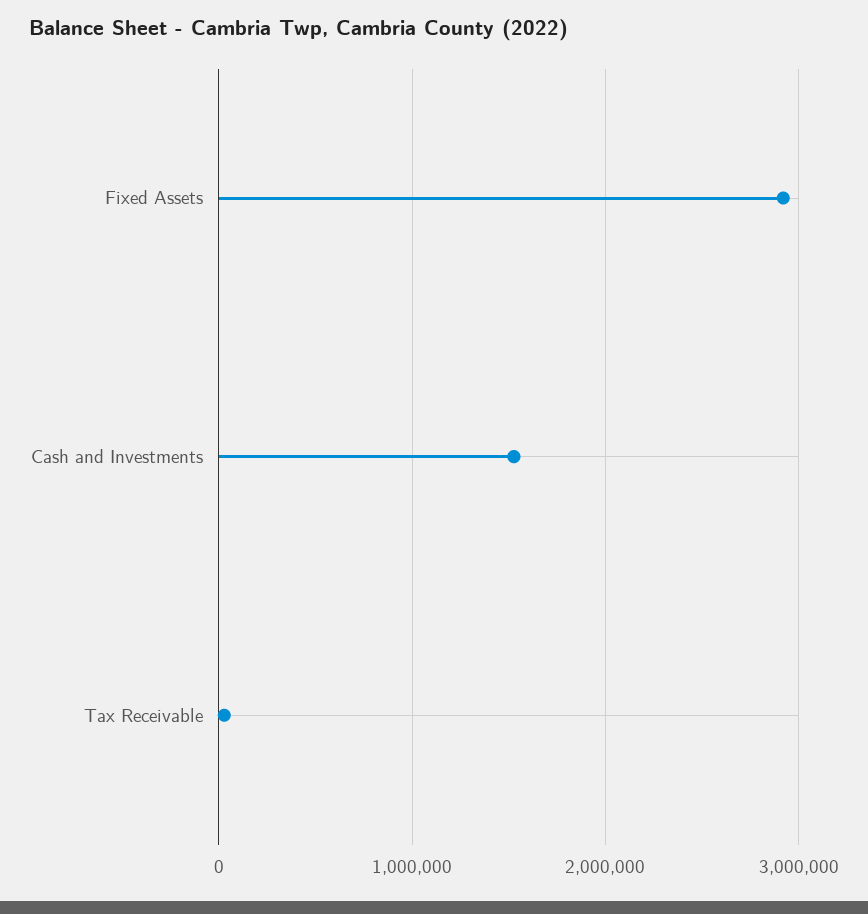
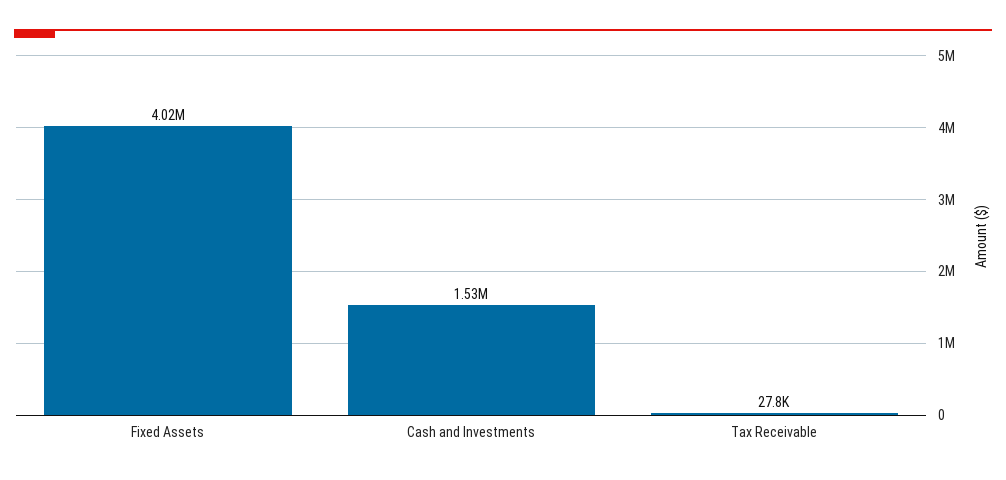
Fixed Assets: 2900000 -> 4020000

